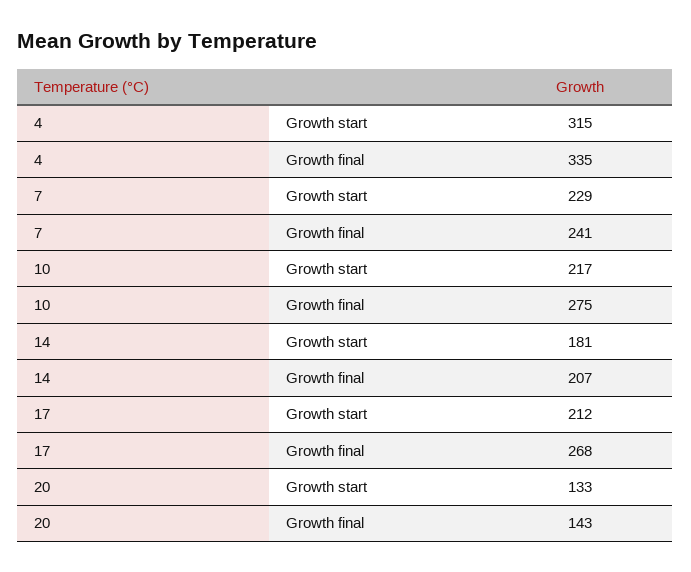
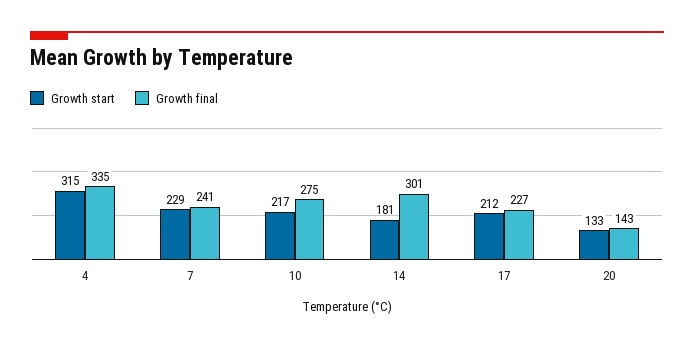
Growth final, 14: 207 -> 301
Growth final, 17: 268 -> 227

